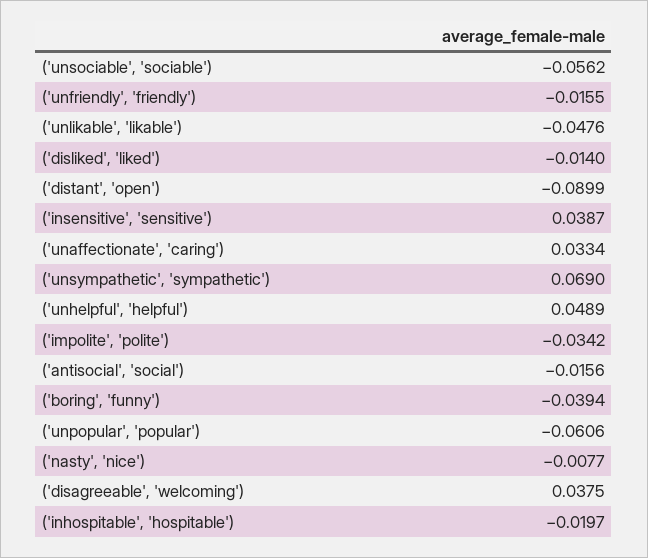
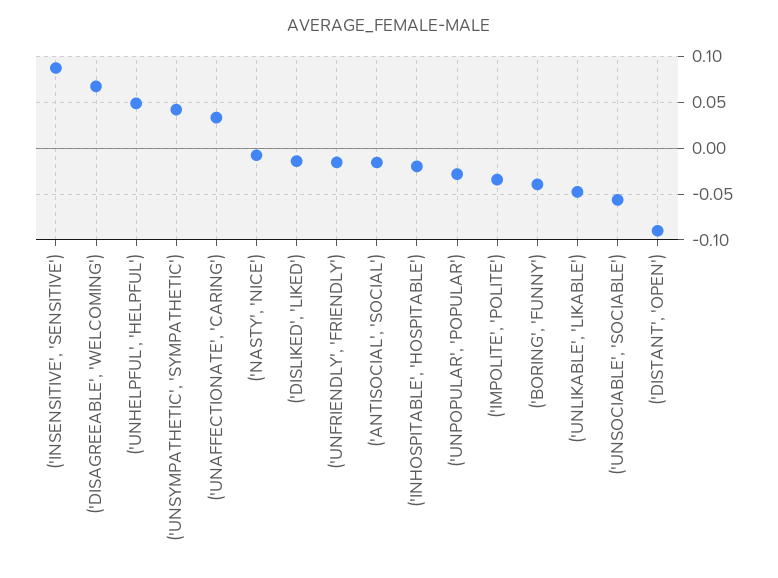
('insensitive', 'sensitive'): 0.0387 -> 0.09
('unsympathetic', 'sympathetic'): 0.069 -> 0.04
('unpopular', 'popular'): -0.0606 -> -0.03
('disagreeable', 'welcoming'): 0.0375 -> 0.07

